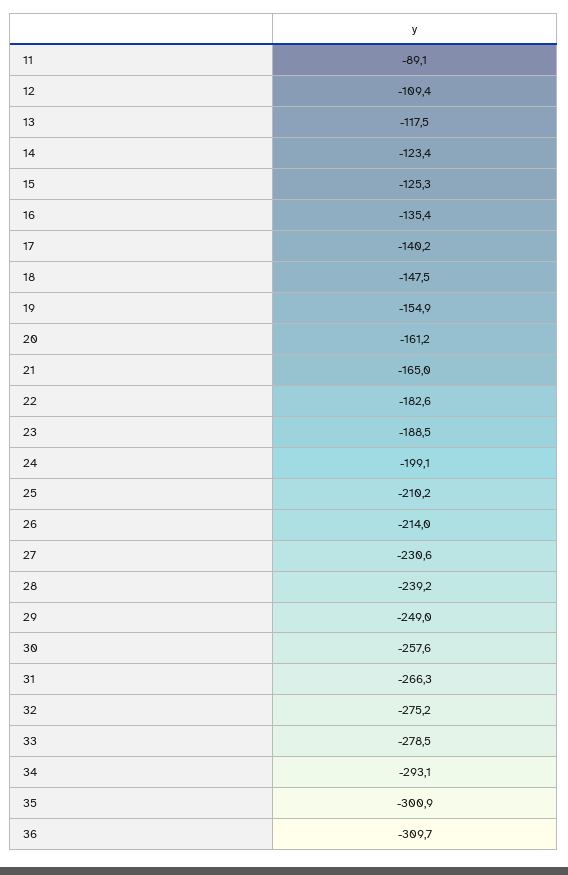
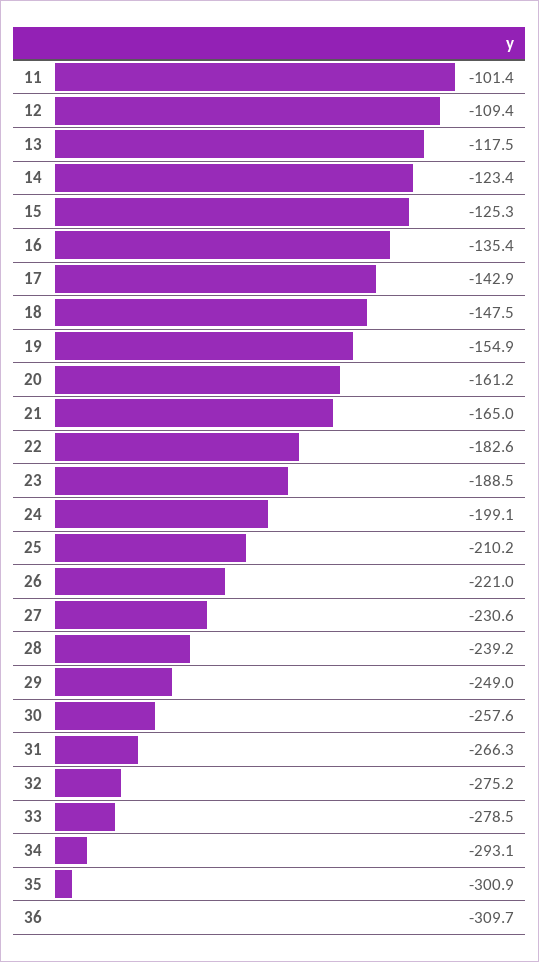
11: -89.1 -> -101.4
17: -140.2 -> -142.9
26: -214 -> -221

